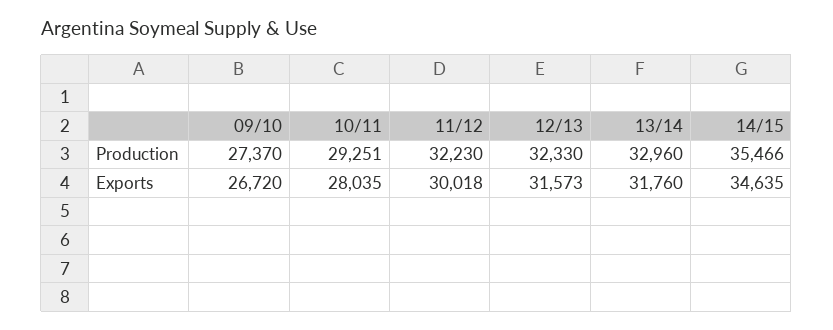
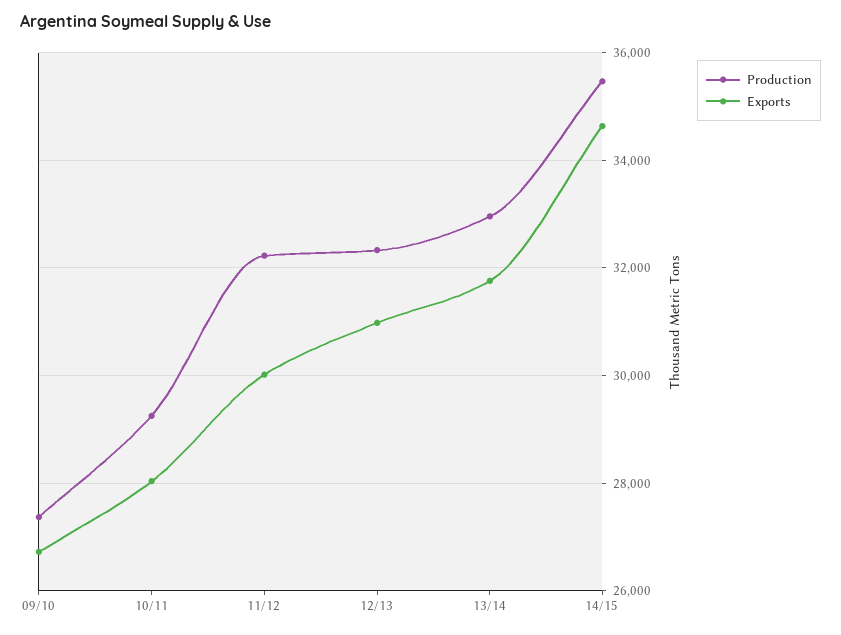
Exports, 12/13: 31573 -> 31000

